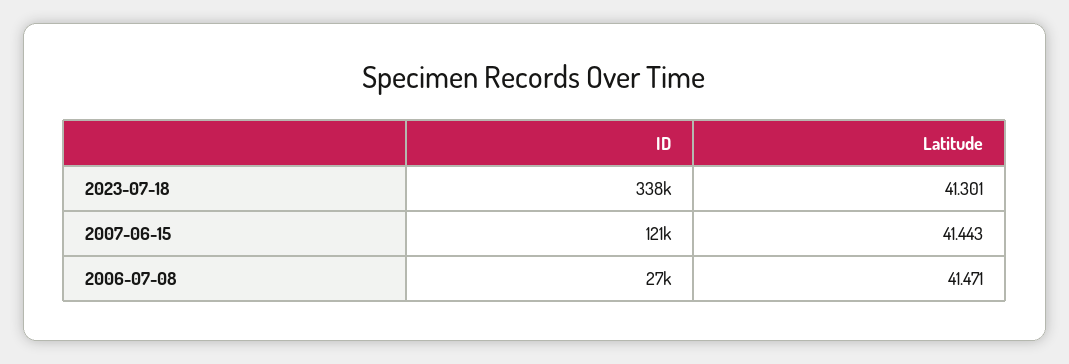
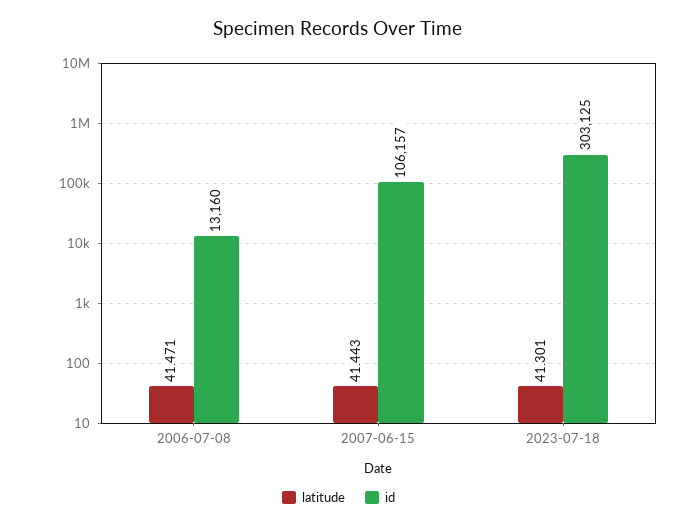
ID, 2023-07-18: 338000 -> 303125
ID, 2007-06-15: 121000 -> 106157
ID, 2006-07-08: 27000 -> 13160

